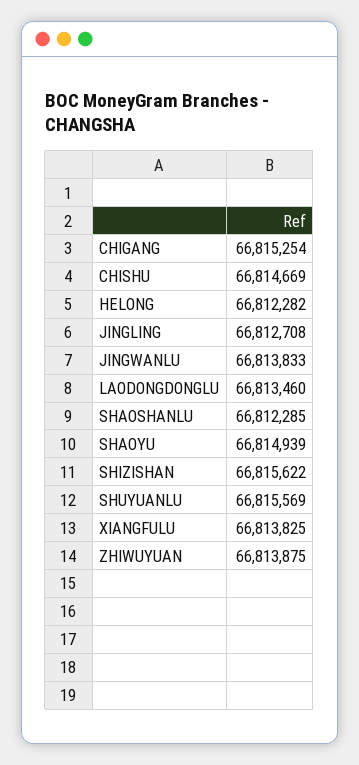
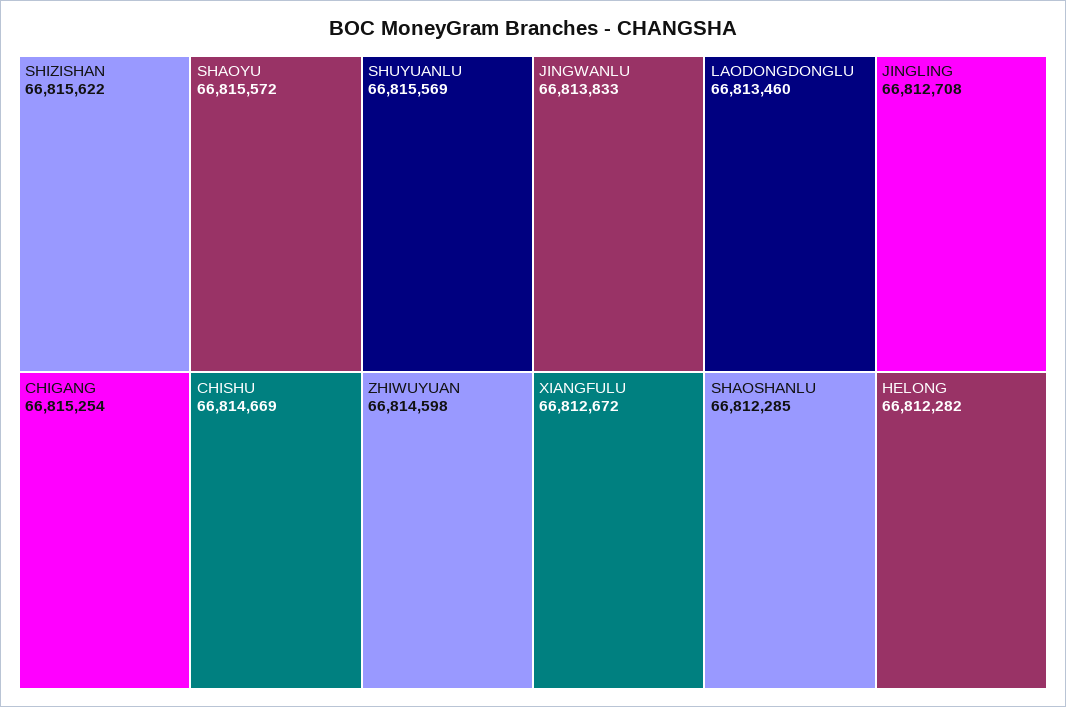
SHAOYU: 66814939 -> 66815572
XIANGFULU: 66813825 -> 66812672
ZHIWUYUAN: 66813875 -> 66814598

